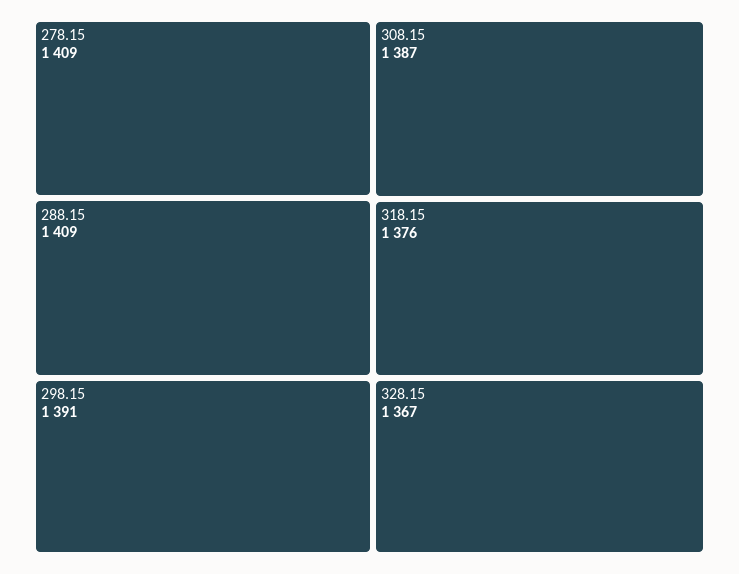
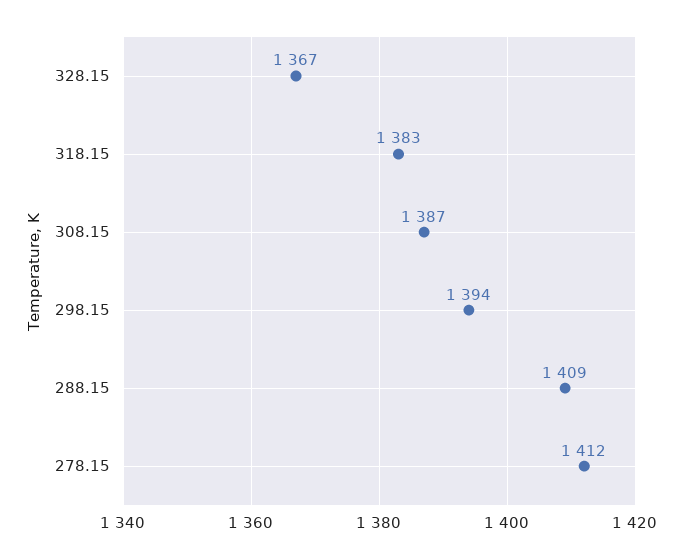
278.15: 1409 -> 1412
298.15: 1391 -> 1394
318.15: 1376 -> 1383

